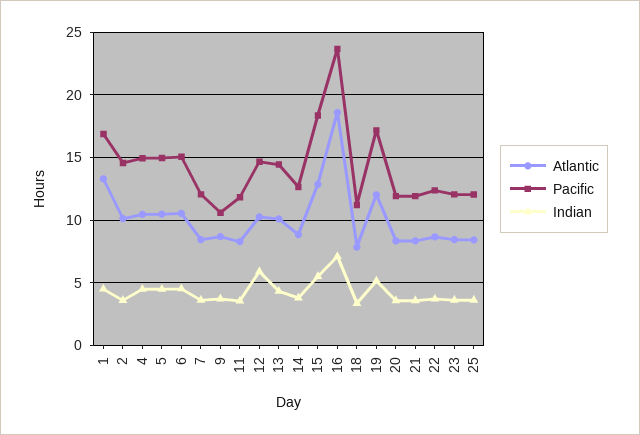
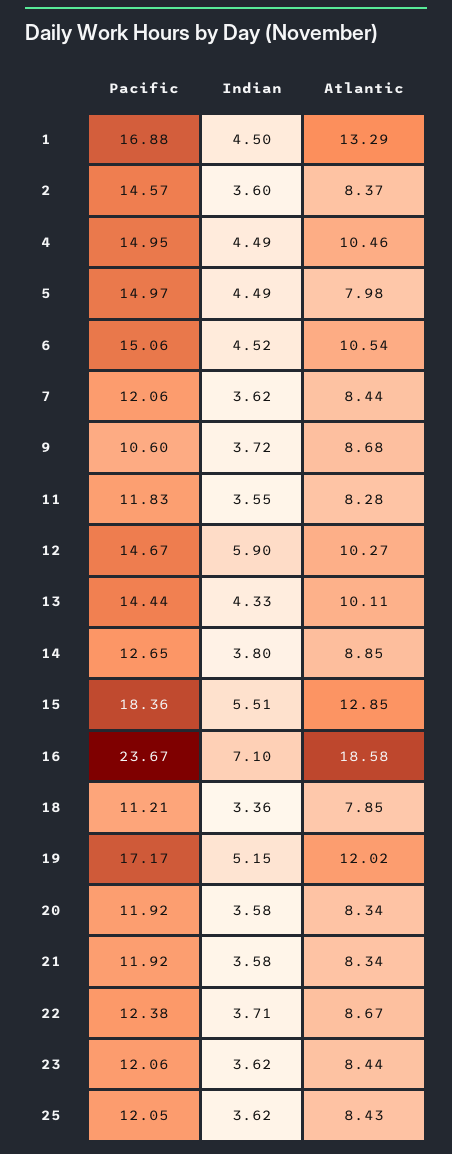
Atlantic, 2: 10 -> 8.37
Atlantic, 5: 10.5 -> 7.98

